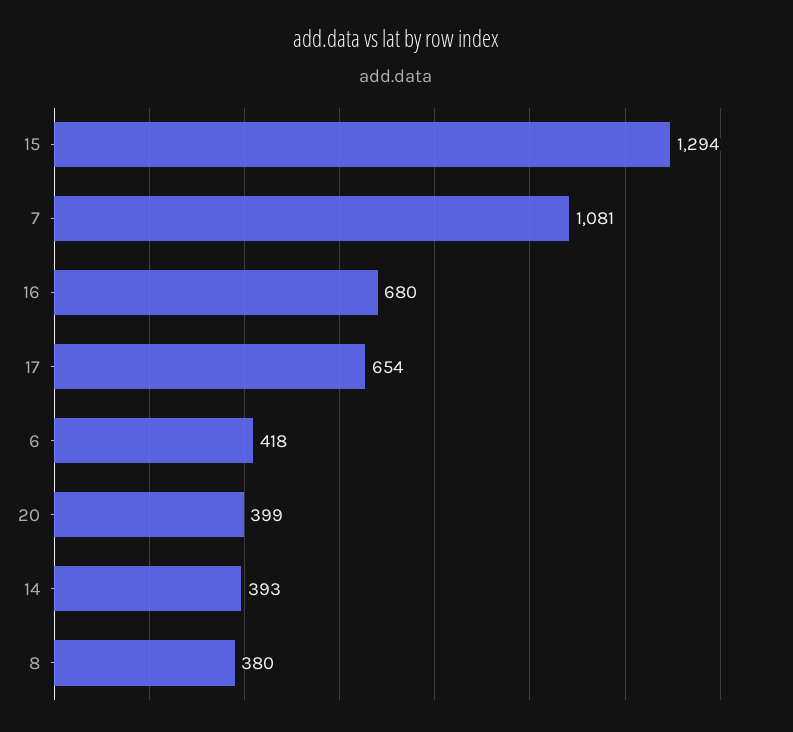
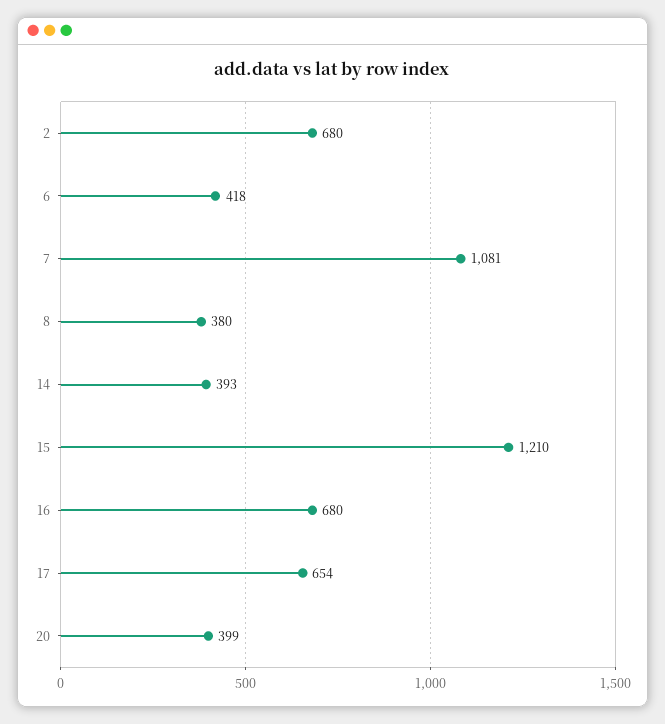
15: 1294 -> 1210
2: none -> 680

